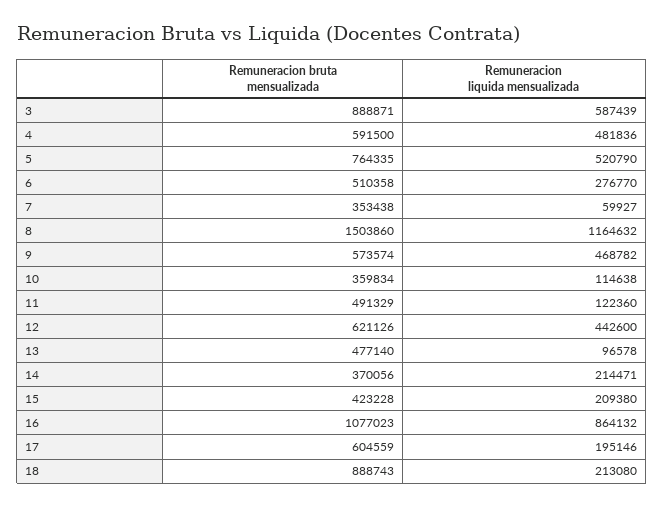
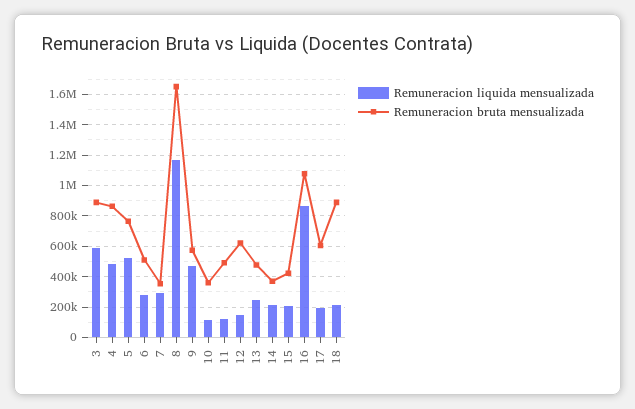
Remuneracion bruta mensualizada, 4: 591500 -> 850000
Remuneracion liquida mensualizada, 7: 59927 -> 300000
Remuneracion bruta mensualizada, 8: 1503860 -> 1650000
Remuneracion liquida mensualizada, 12: 442600 -> 150000
Remuneracion liquida mensualizada, 13: 96578 -> 250000

